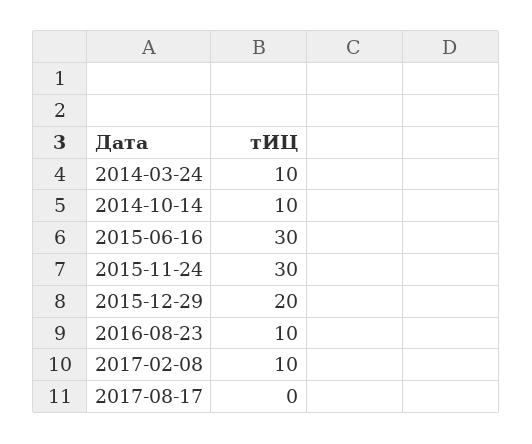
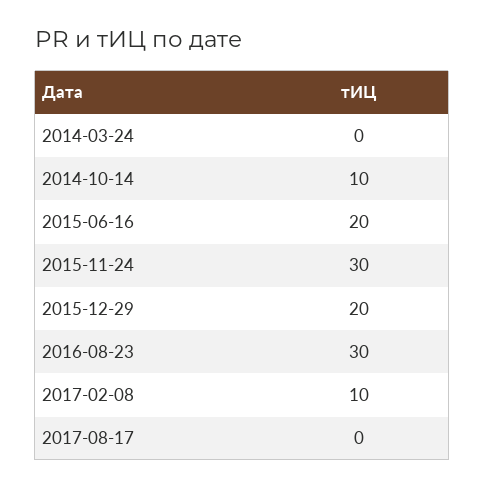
2014-03-24: 10 -> 0
2015-06-16: 30 -> 20
2016-08-23: 10 -> 30

